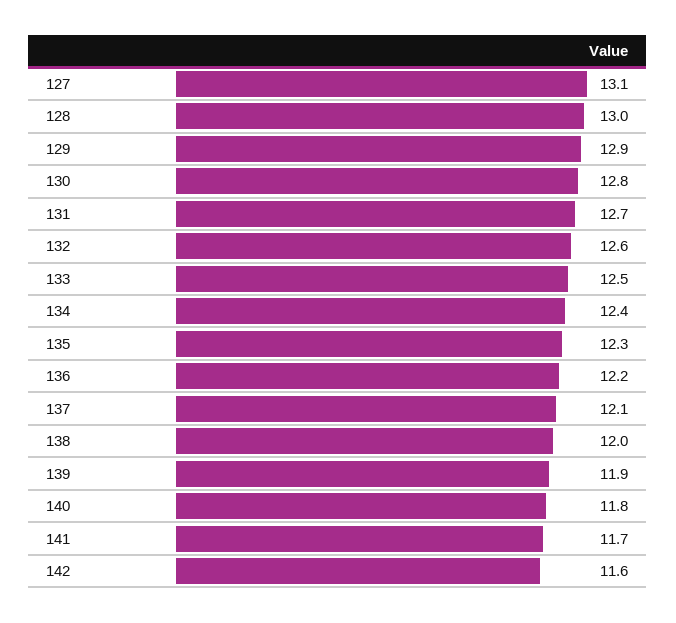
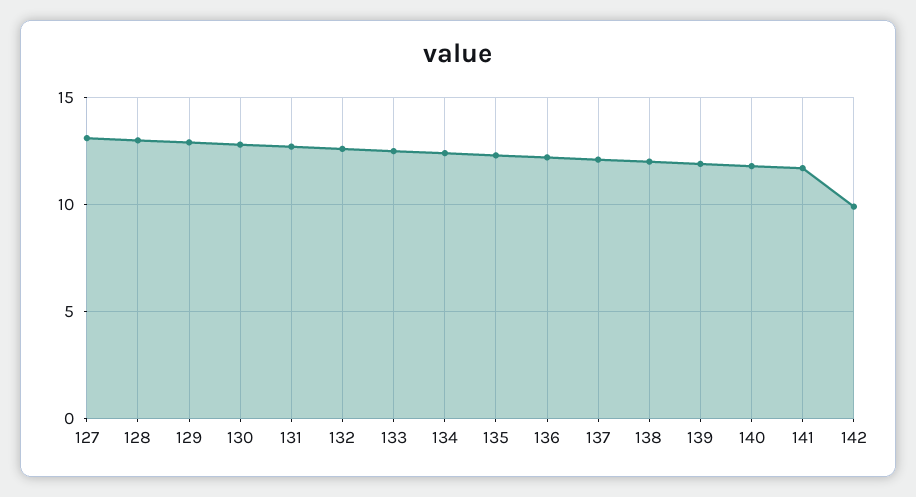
142: 11.6 -> 10

